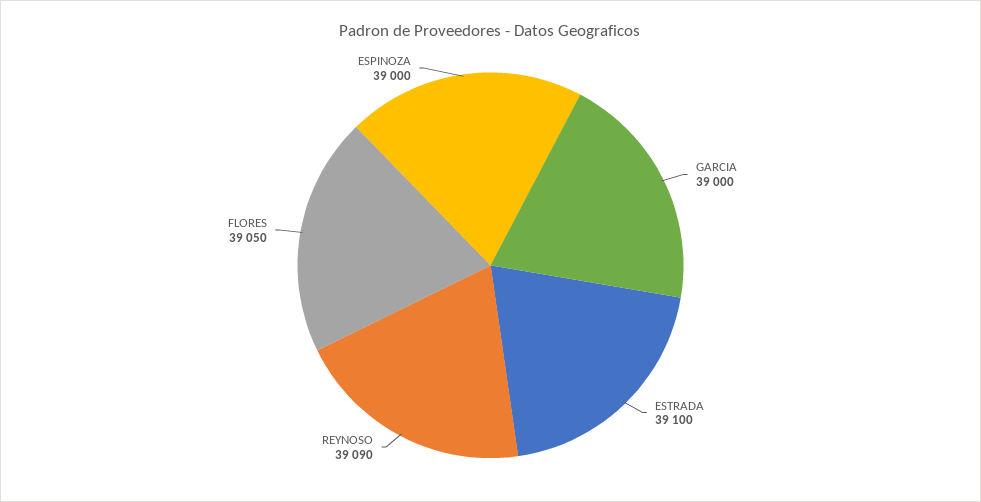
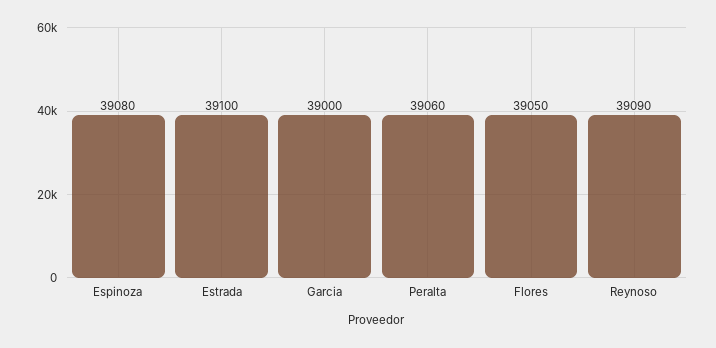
ESPINOZA: 39000 -> 39080
Peralta: none -> 39060

